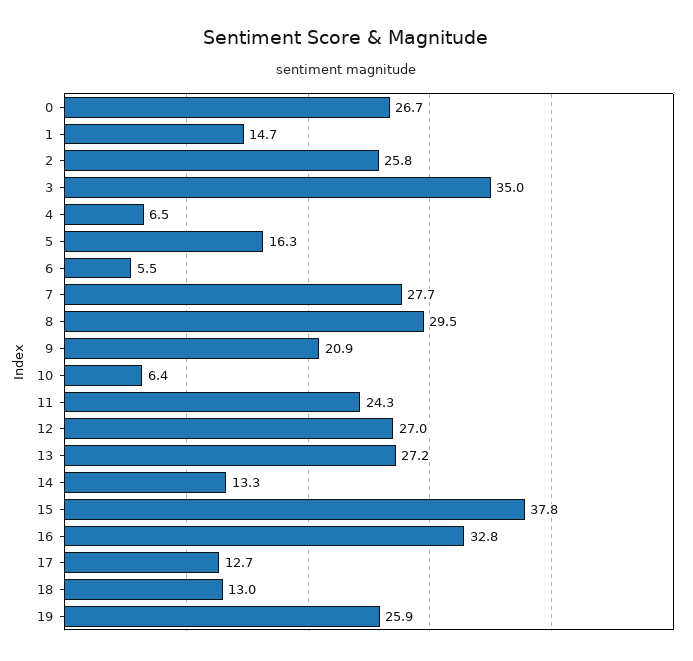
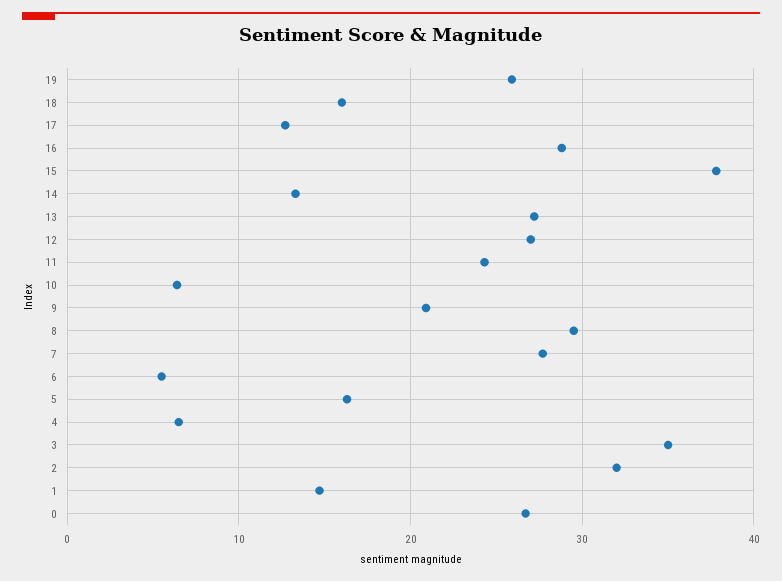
2: 25.8 -> 32
16: 32.8 -> 29
18: 13 -> 16

